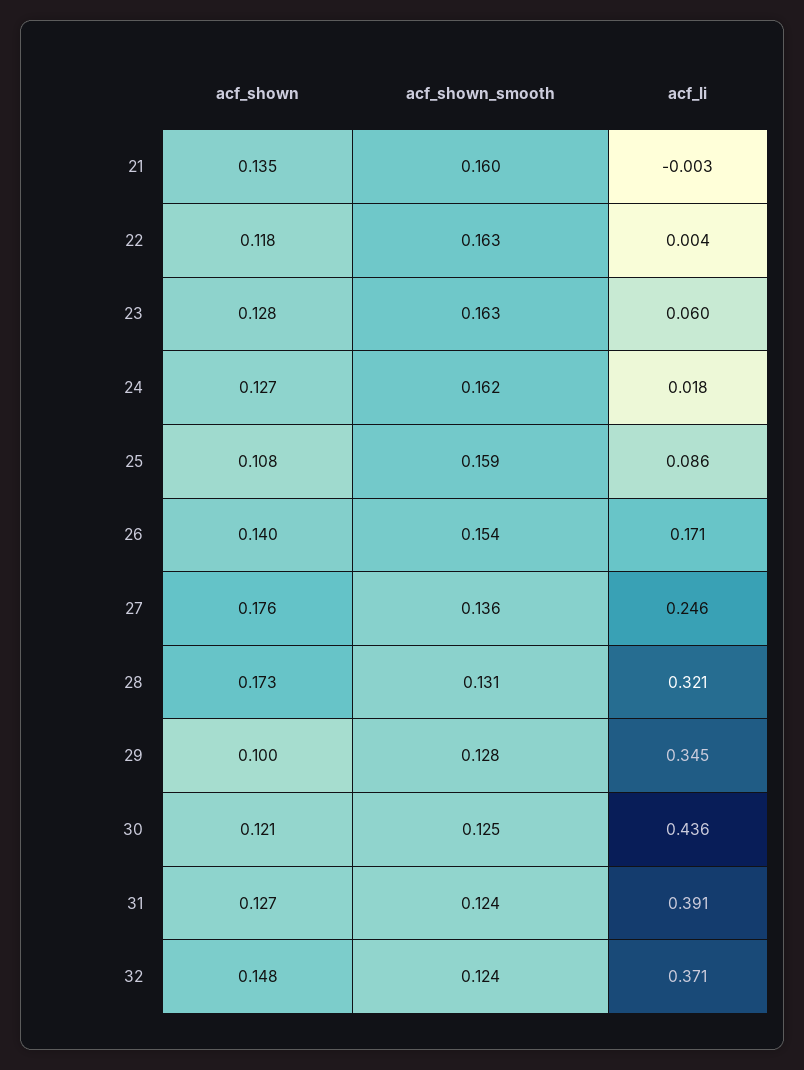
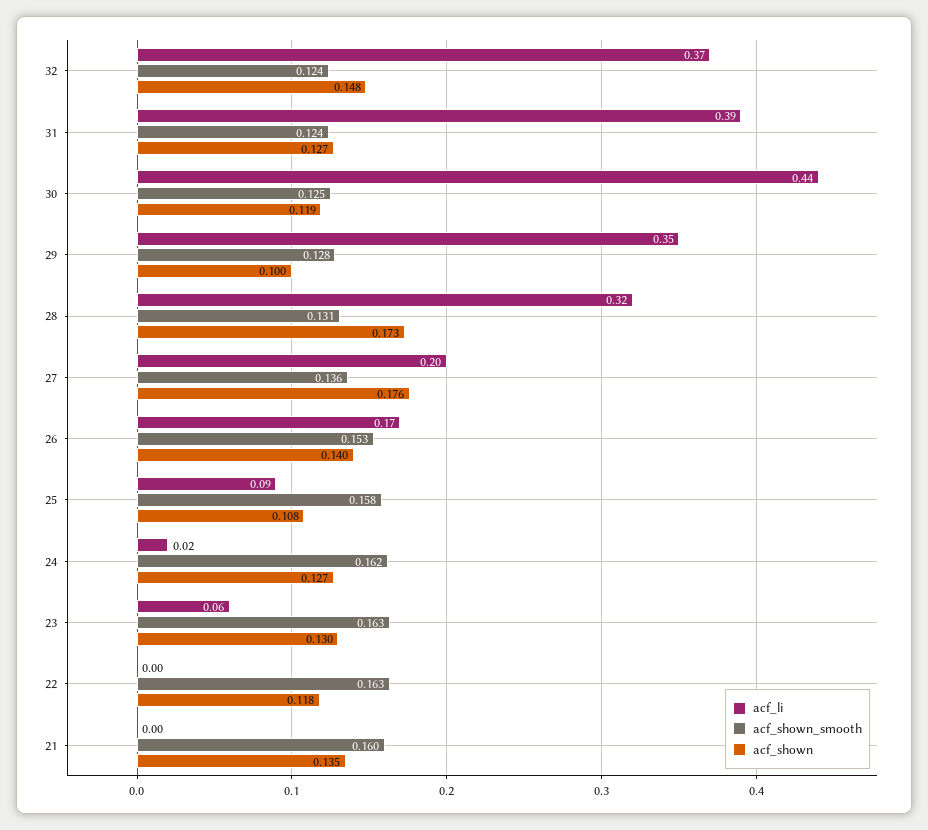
acf_shown, 23: 0.128 -> 0.13
acf_shown_smooth, 25: 0.159 -> 0.158
acf_shown_smooth, 26: 0.154 -> 0.153
acf_li, 27: 0.246 -> 0.2
acf_shown, 30: 0.121 -> 0.119

